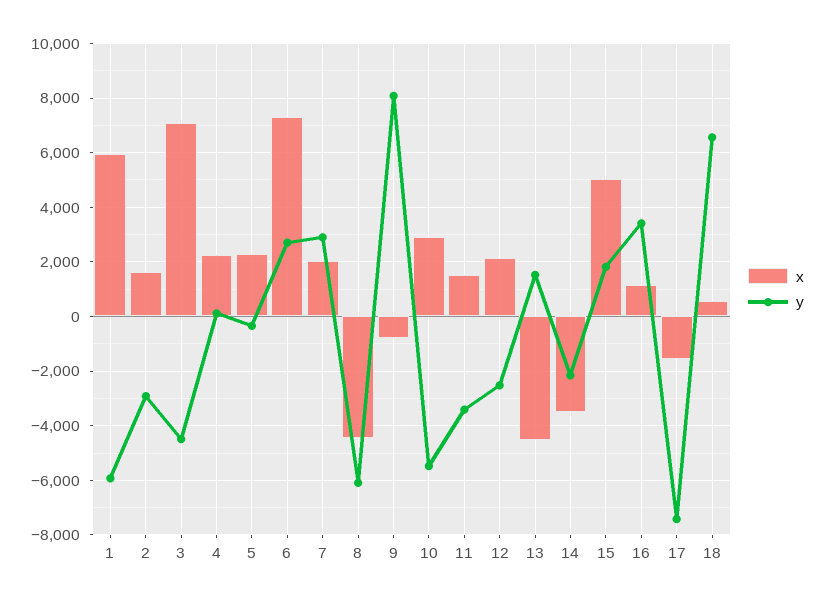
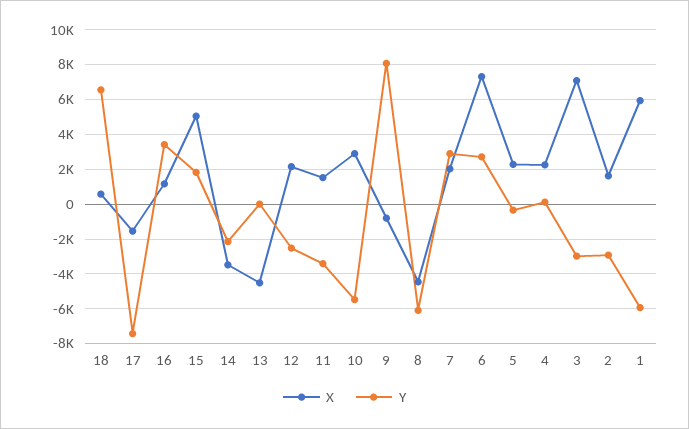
y, 3: -4500 -> -3000
y, 13: 1500 -> 0

